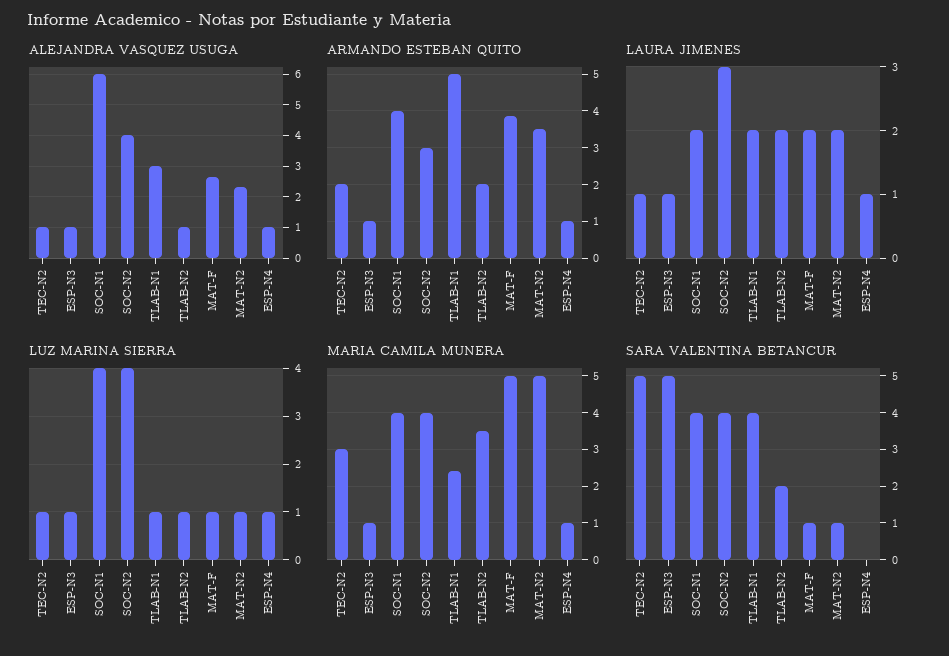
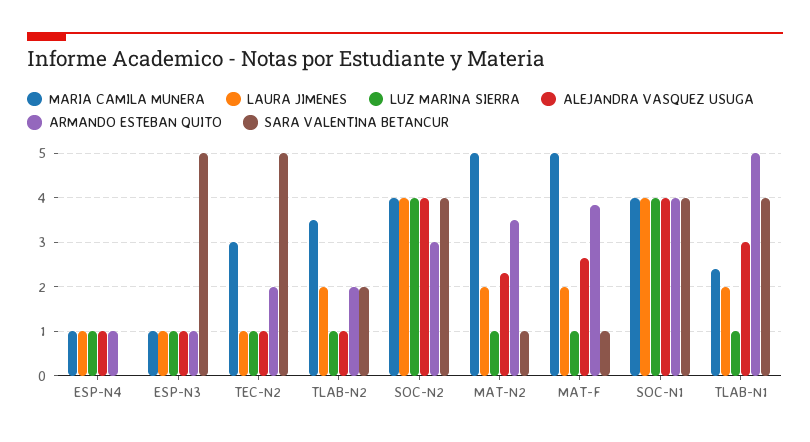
ALEJANDRA VASQUEZ USUGA, SOC-N1: 6 -> 4
LAURA JIMENES, SOC-N1: 2 -> 4
LAURA JIMENES, SOC-N2: 3 -> 4

